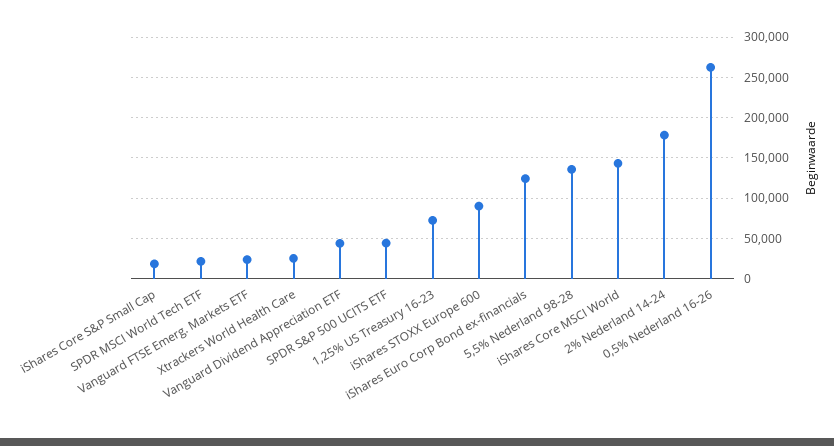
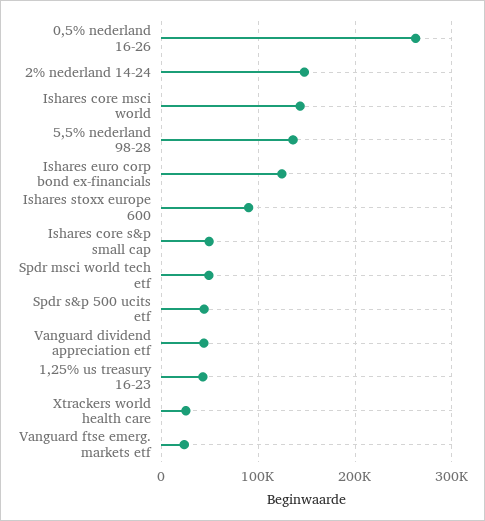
iShares Core S&P Small Cap: 20000 -> 50000
SPDR MSCI World Tech ETF: 20000 -> 50000
1,25% US Treasury 16-23: 70000 -> 40000
2% Nederland 14-24: 180000 -> 150000

